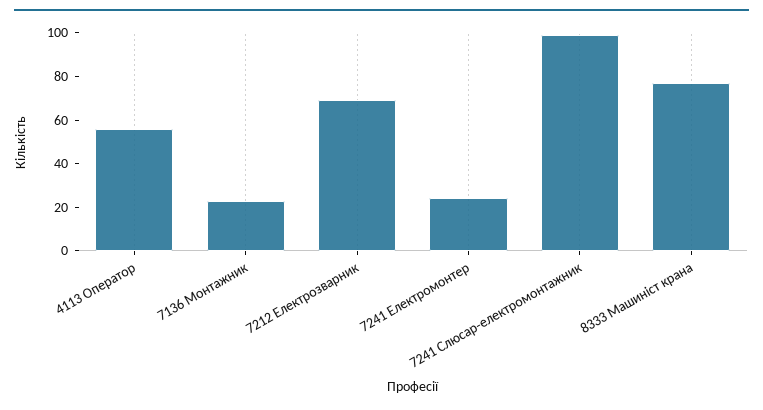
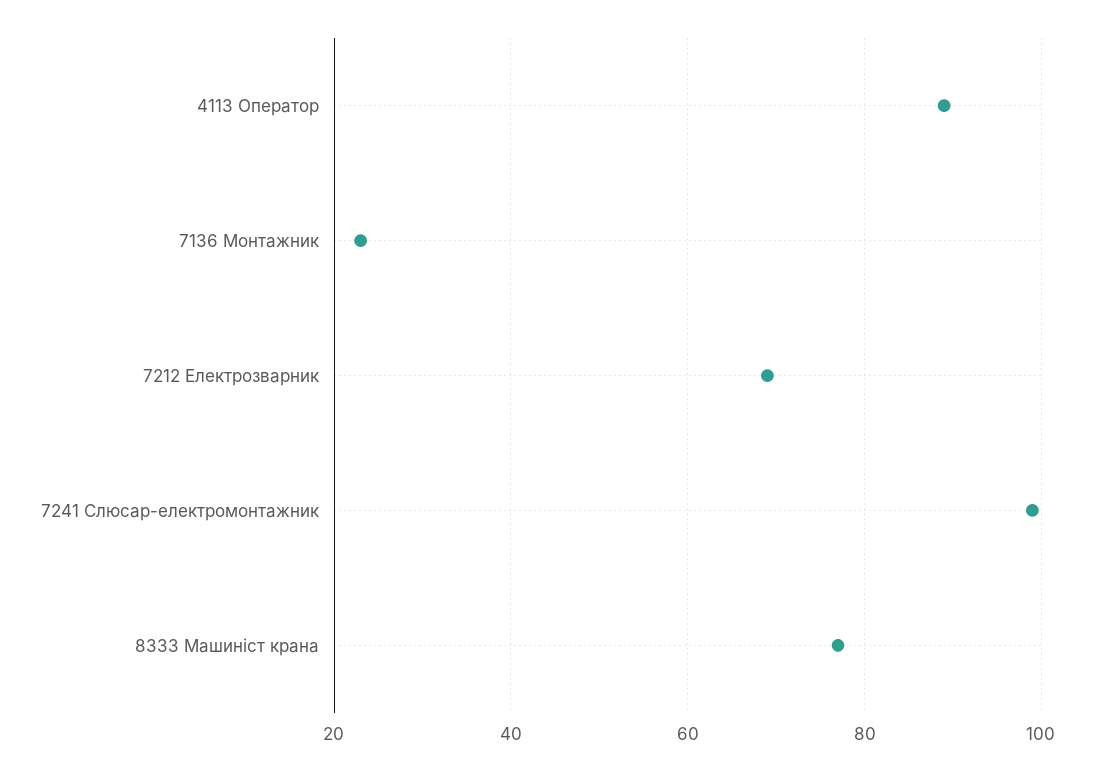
4113 Оператор: 55 -> 90
7241 Електромонтер: 25 -> none

